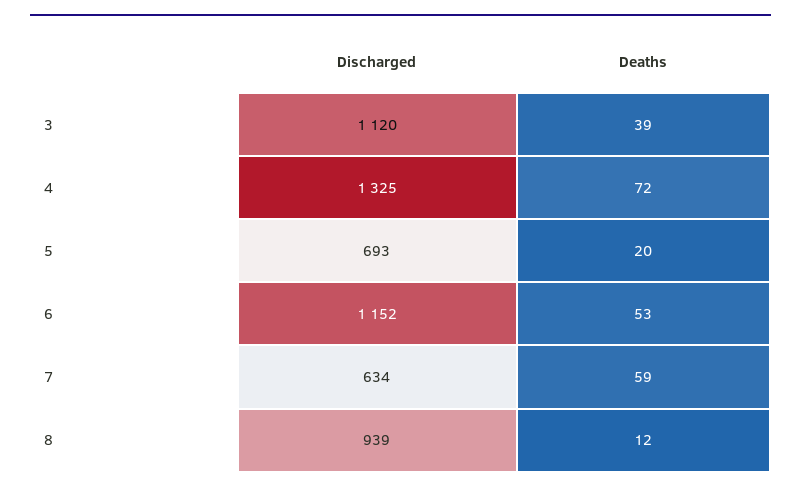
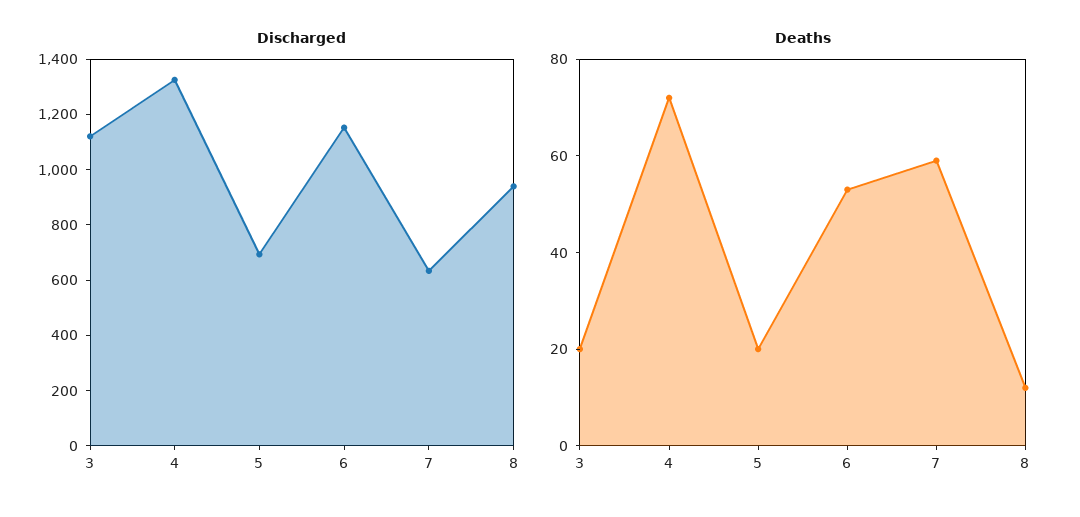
Deaths, 3: 39 -> 20

